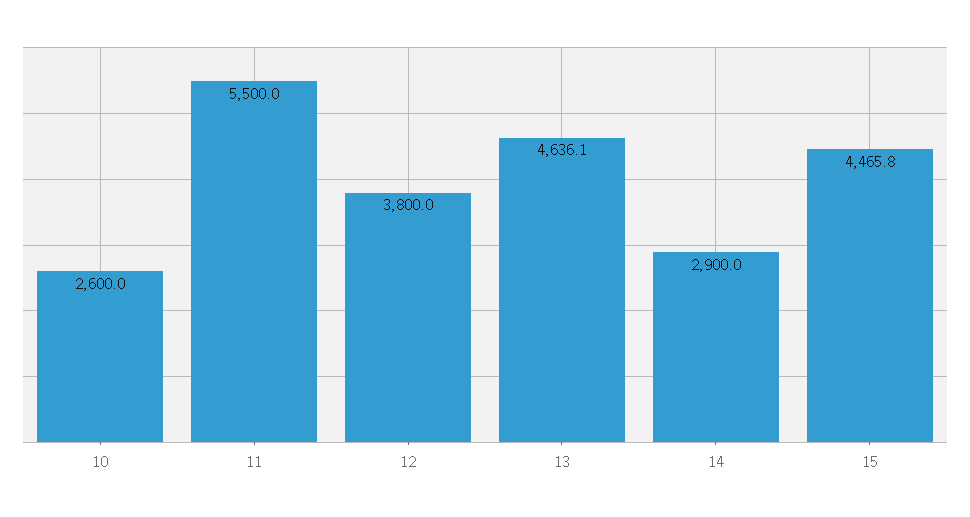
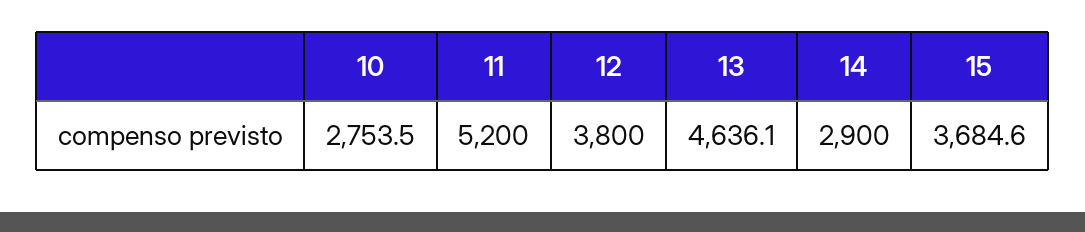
10: 2600 -> 2753.5
11: 5500 -> 5200
15: 4465.8 -> 3684.6

